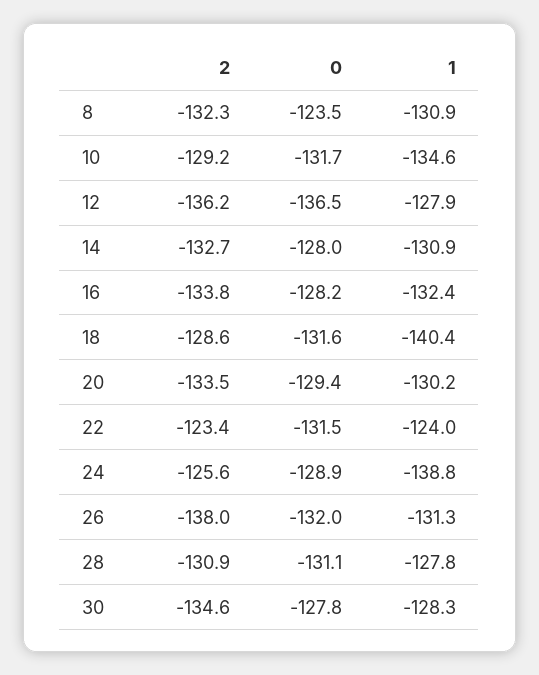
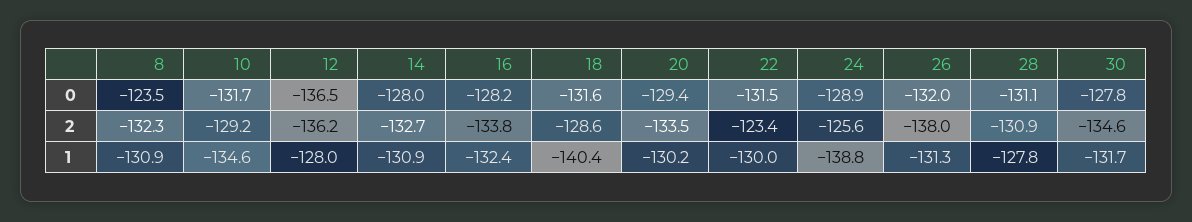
1, 12: -127.9 -> -128
1, 22: -124 -> -130
1, 30: -128.3 -> -131.7

